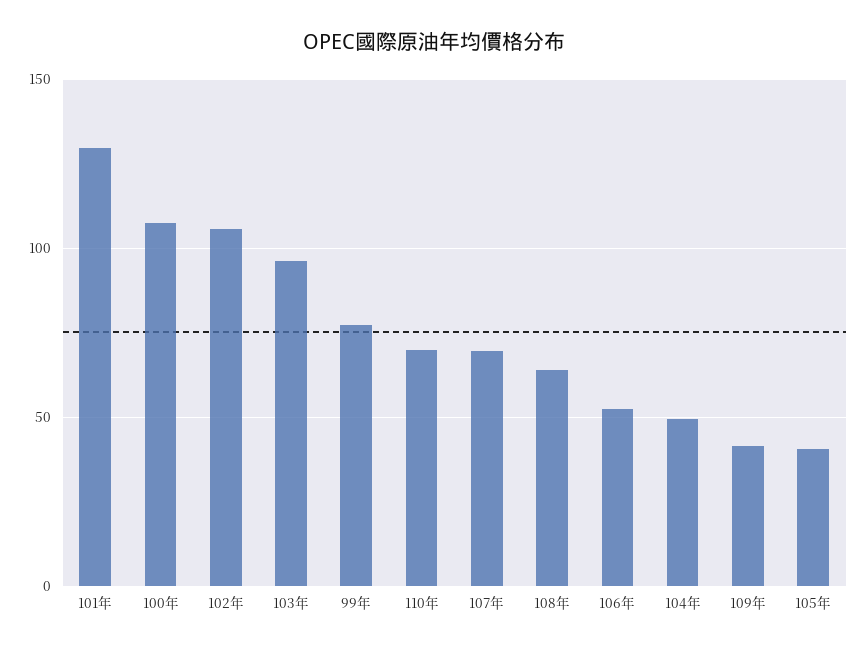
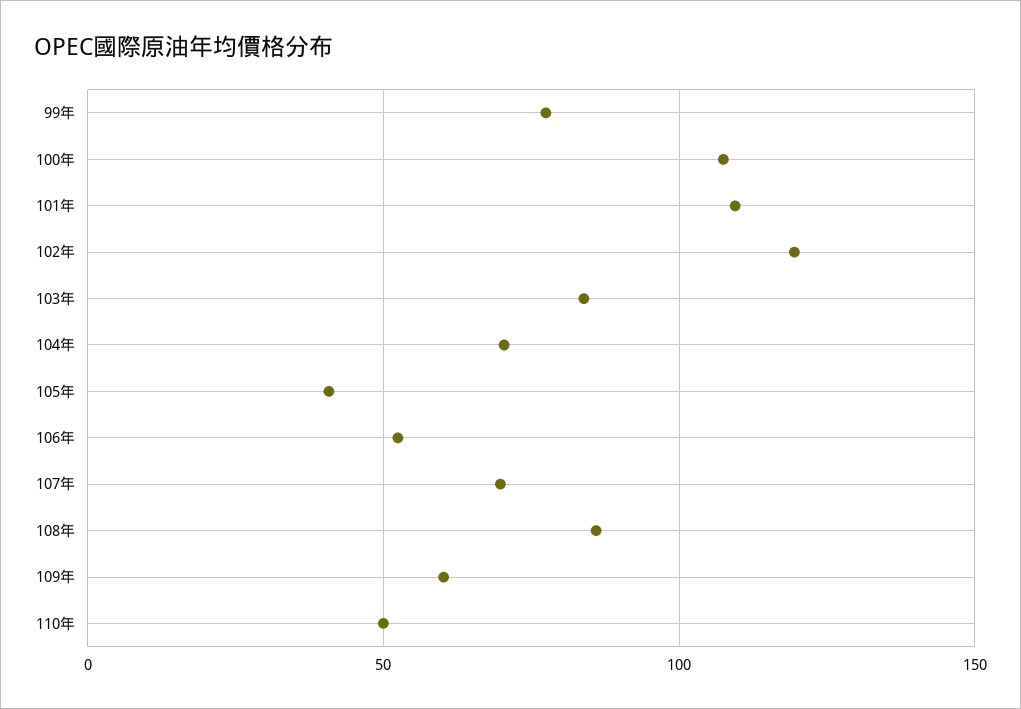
101年: 130 -> 110
102年: 105 -> 120
103年: 95 -> 85
110年: 70 -> 50
108年: 65 -> 85
104年: 50 -> 70
109年: 40 -> 60

